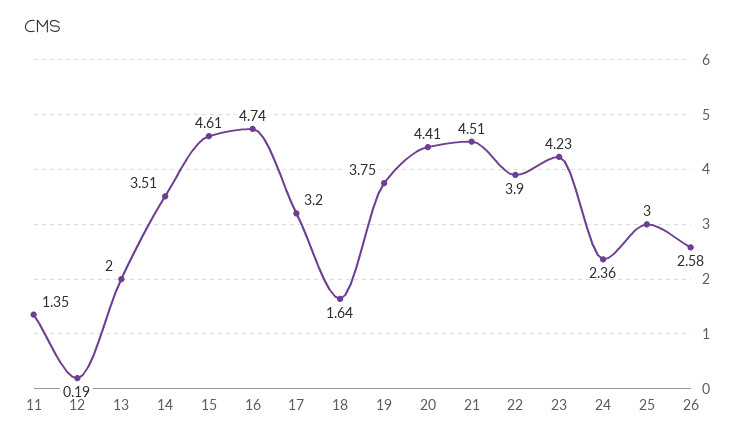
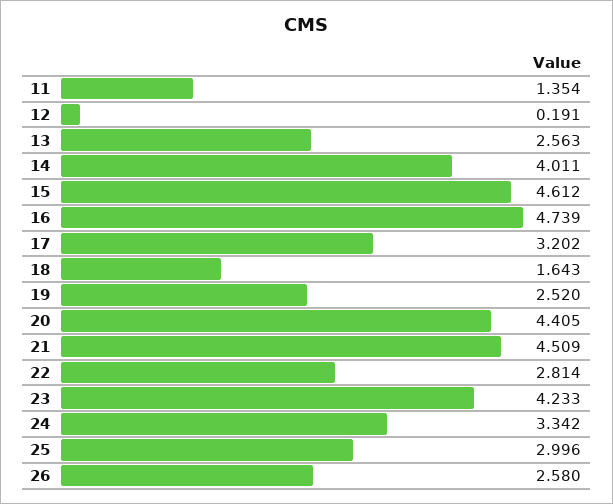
13: 2 -> 2.563
14: 3.51 -> 4.011
19: 3.75 -> 2.52
22: 3.9 -> 2.814
24: 2.36 -> 3.342

